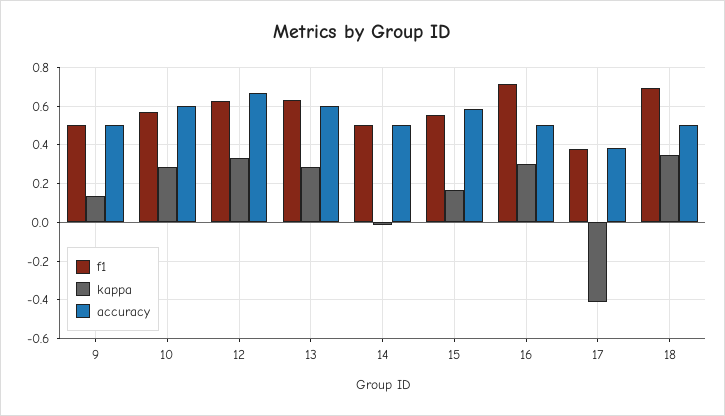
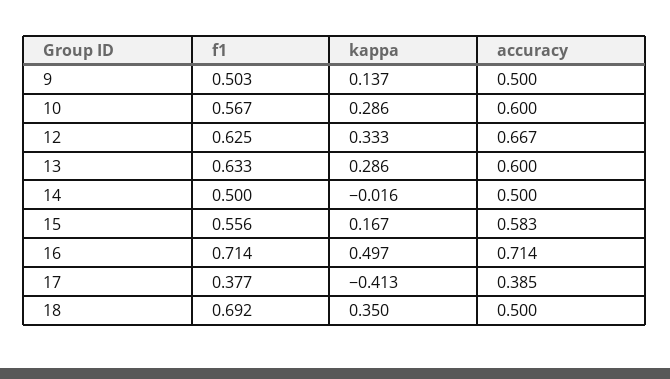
kappa, 16: 0.3 -> 0.497
accuracy, 16: 0.5 -> 0.714

